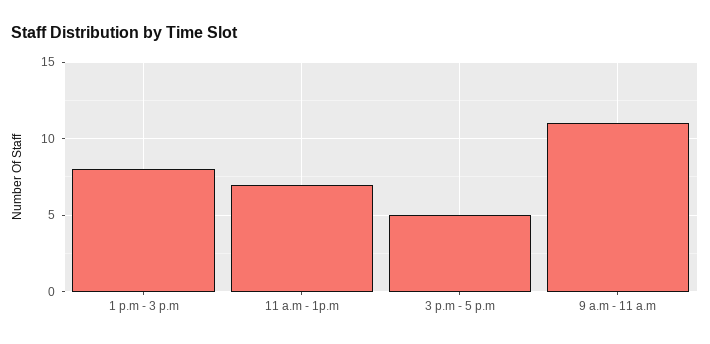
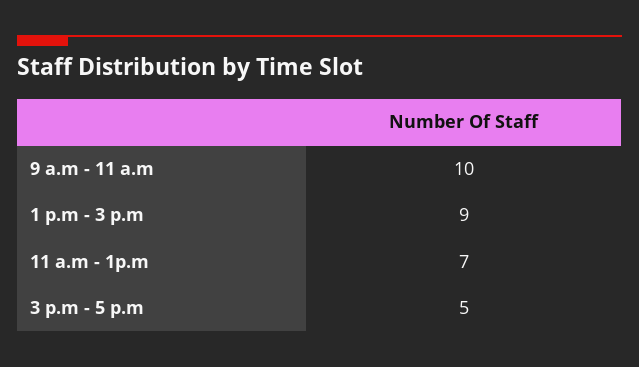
1 p.m - 3 p.m: 8 -> 9
9 a.m - 11 a.m: 11 -> 10

